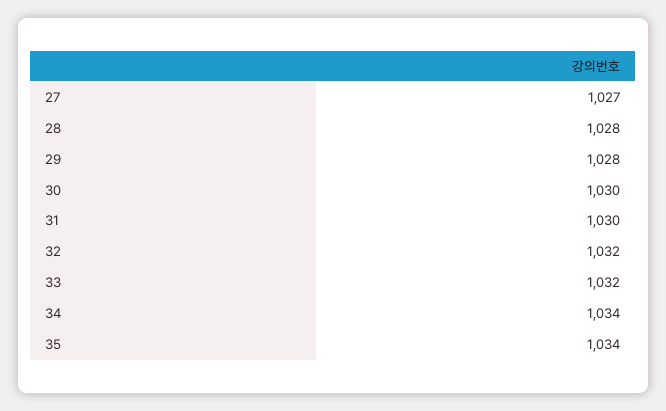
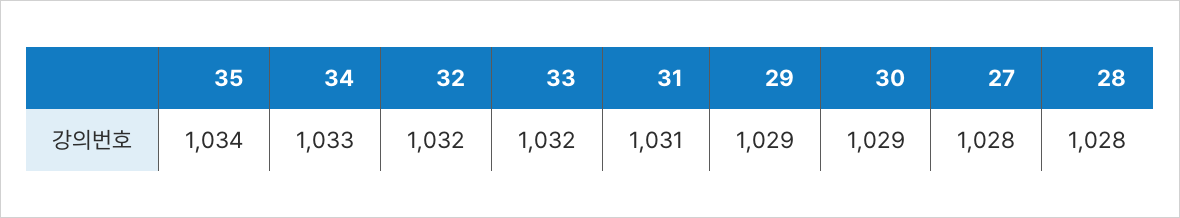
27: 1027 -> 1028
29: 1028 -> 1029
30: 1030 -> 1029
31: 1030 -> 1031
34: 1034 -> 1033

